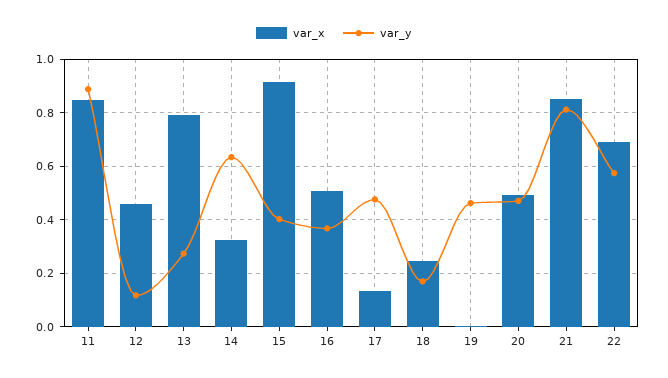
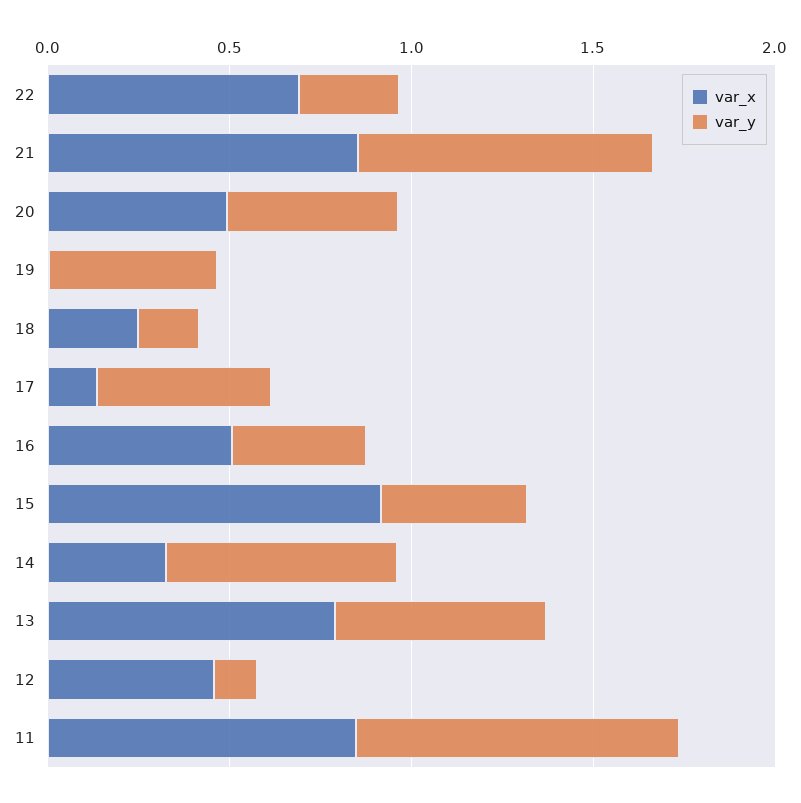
var_y, 13: 0.275 -> 0.6
var_y, 22: 0.575 -> 0.3

